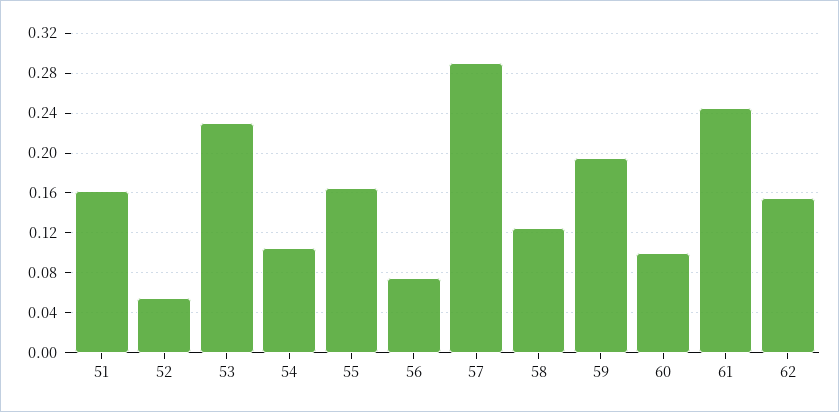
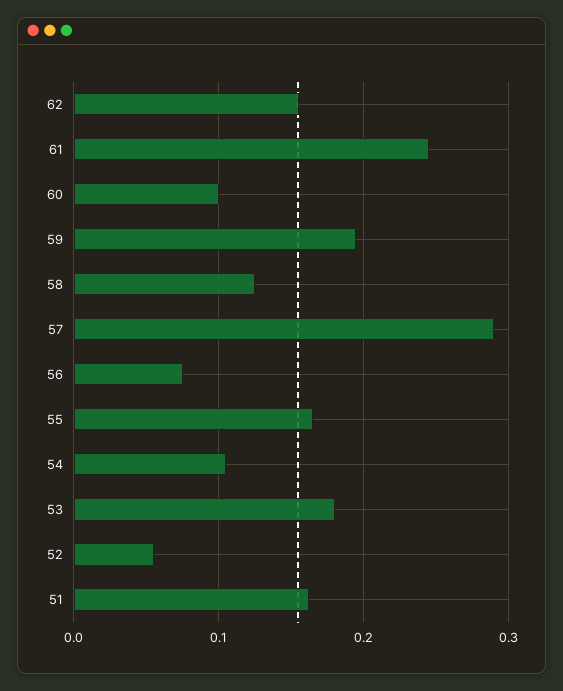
53: 0.23 -> 0.18

